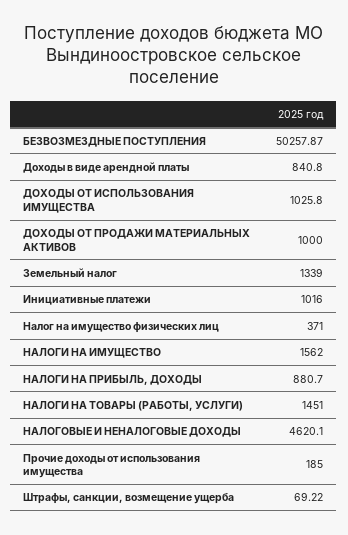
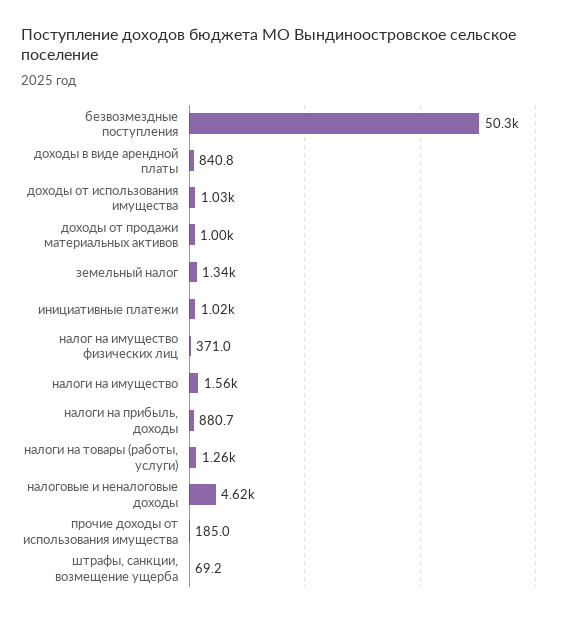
НАЛОГИ НА ТОВАРЫ (РАБОТЫ, УСЛУГИ): 1451 -> 1260

